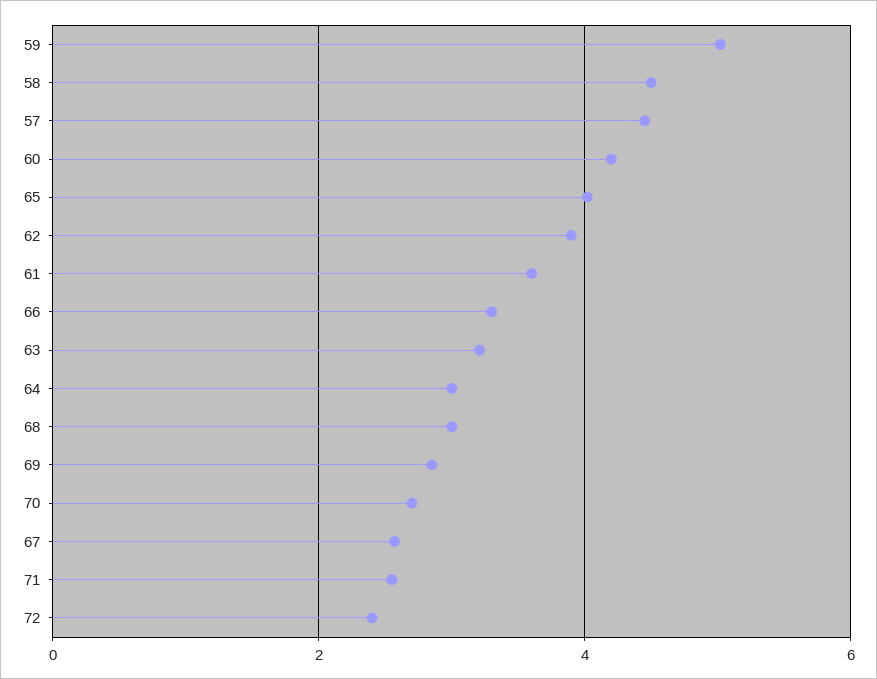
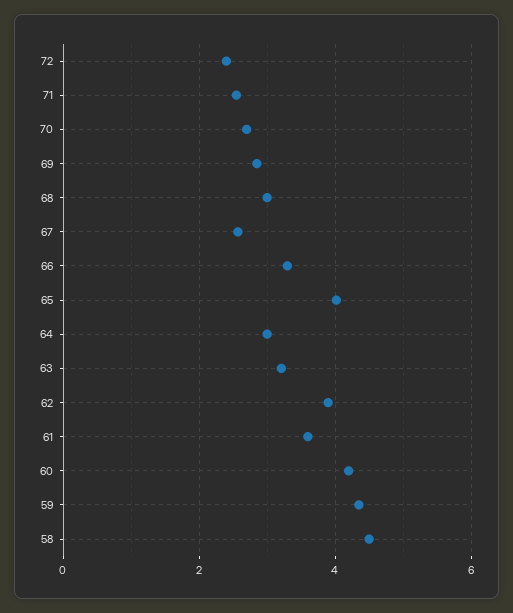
59: 5 -> 4.4
57: 4.4 -> none

